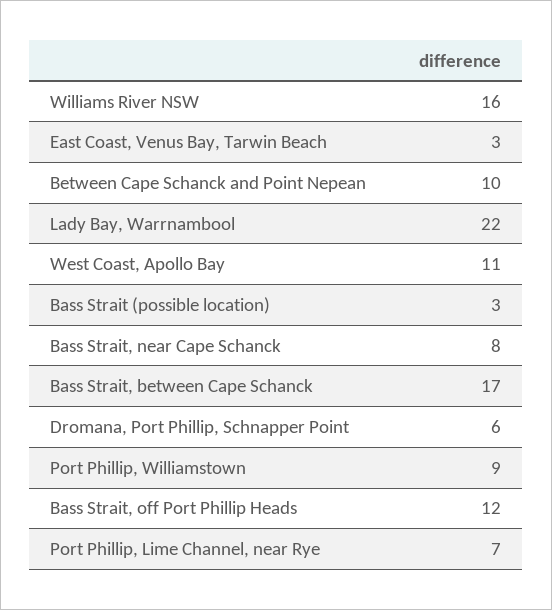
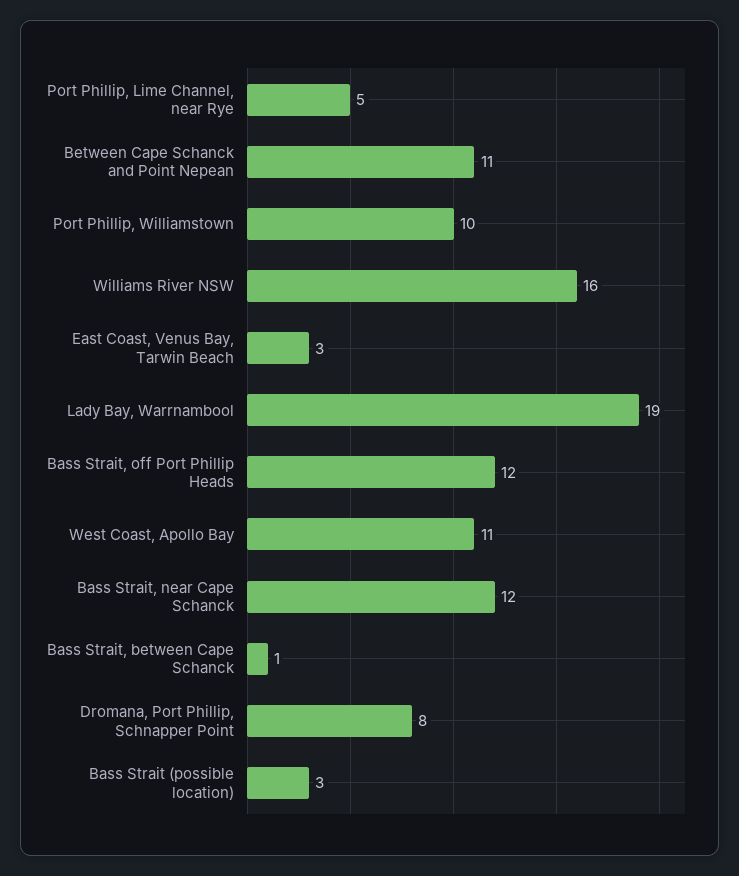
Between Cape Schanck and Point Nepean: 10 -> 11
Lady Bay, Warrnambool: 22 -> 19
Bass Strait, near Cape Schanck: 8 -> 12
Bass Strait, between Cape Schanck: 17 -> 1
Dromana, Port Phillip, Schnapper Point: 6 -> 8
Port Phillip, Williamstown: 9 -> 10
Port Phillip, Lime Channel, near Rye: 7 -> 5

